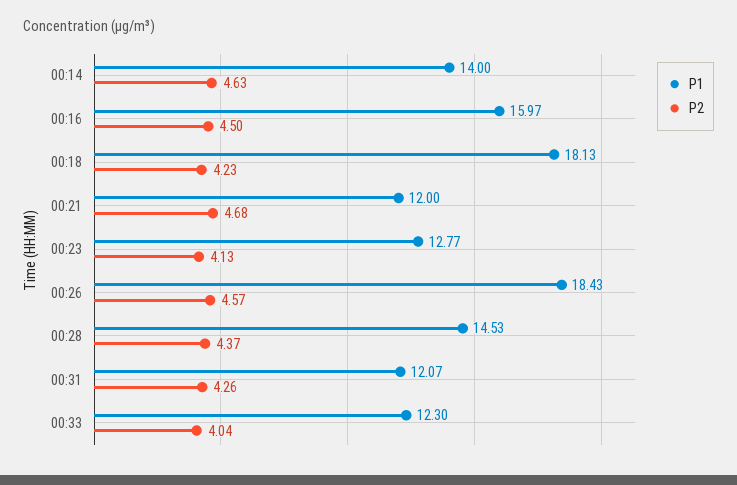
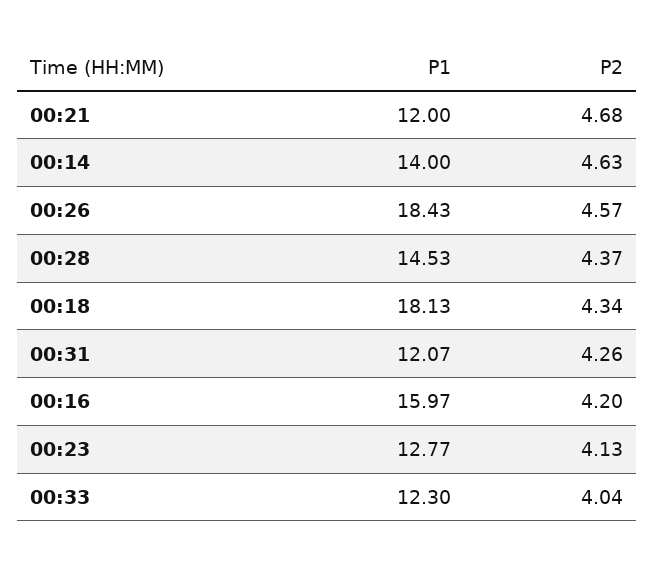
P2, 00:16: 4.5 -> 4.2
P2, 00:18: 4.23 -> 4.34

